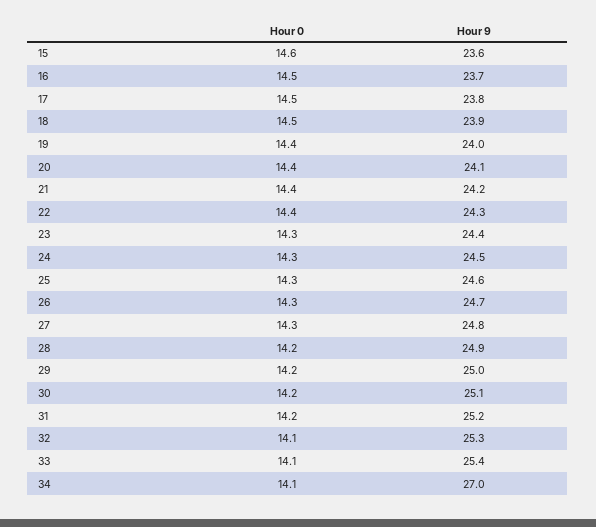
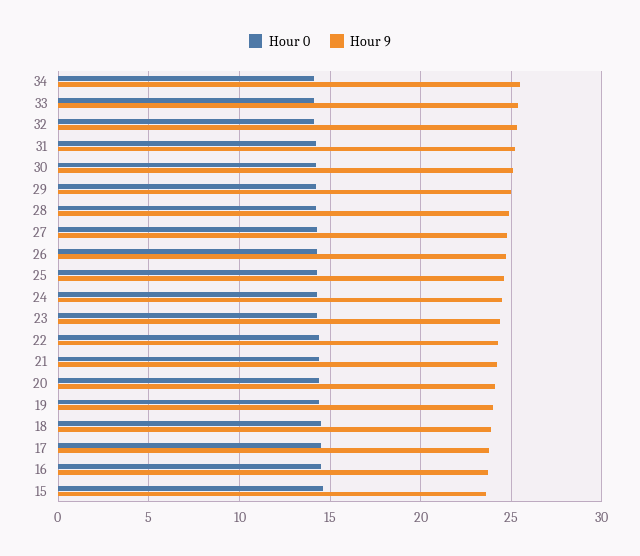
Hour 9, 34: 27 -> 25.5

